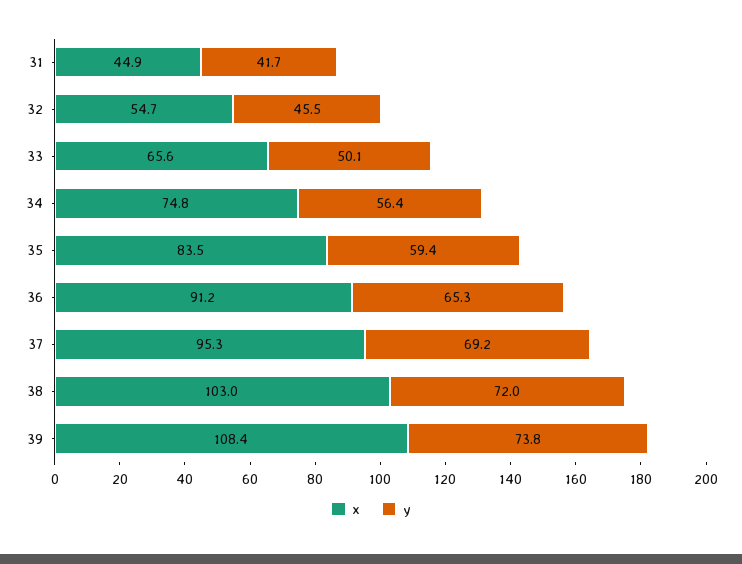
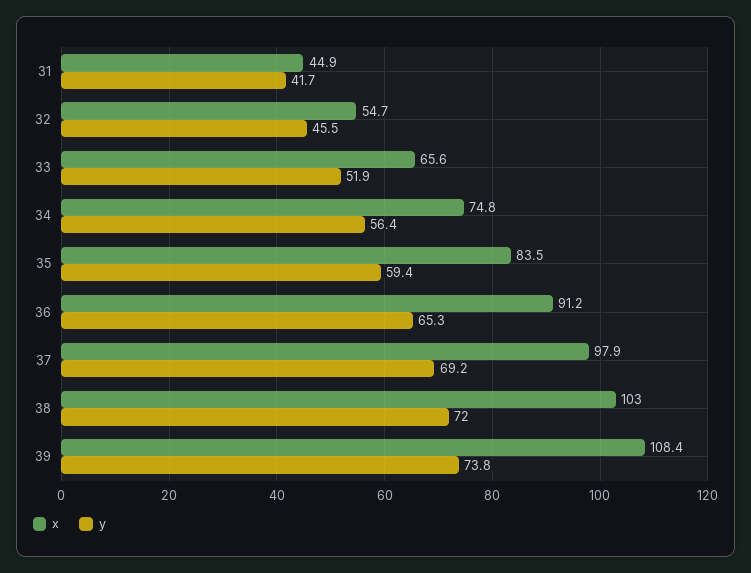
y, 33: 50.1 -> 51.9
x, 37: 95.3 -> 97.9

